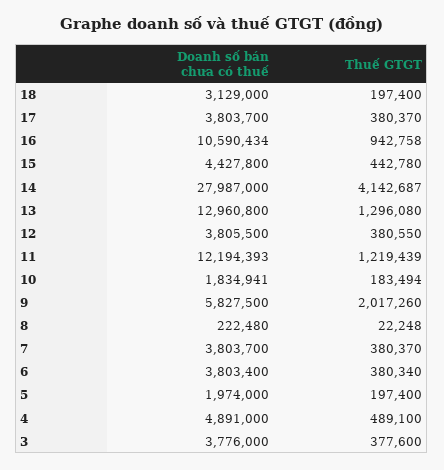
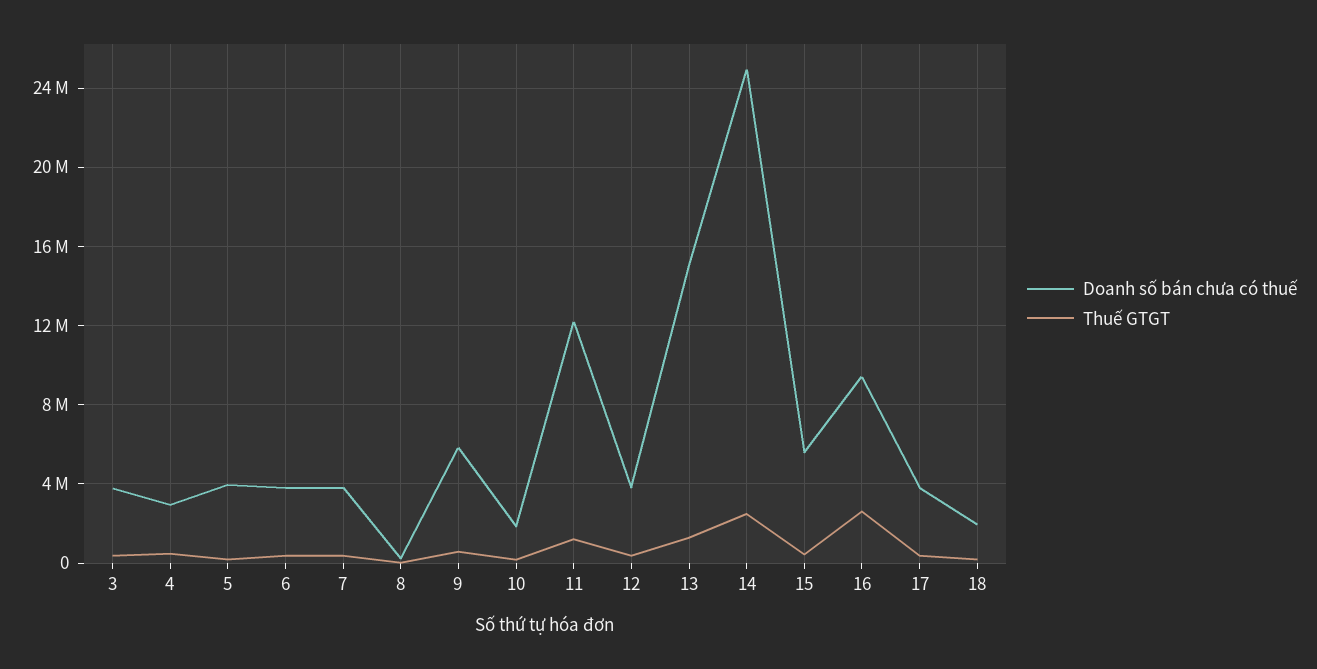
Doanh số bán chưa có thuế, 18: 3129000 -> 2000000
Doanh số bán chưa có thuế, 16: 10590434 -> 9500000
Thuế GTGT, 16: 942758 -> 2500000
Doanh số bán chưa có thuế, 15: 4427800 -> 5500000
Doanh số bán chưa có thuế, 14: 27987000 -> 25000000
Thuế GTGT, 14: 4142687 -> 2500000
Doanh số bán chưa có thuế, 13: 12960800 -> 15000000
Thuế GTGT, 9: 2017260 -> 500000
Doanh số bán chưa có thuế, 5: 1974000 -> 4000000
Doanh số bán chưa có thuế, 4: 4891000 -> 3000000

